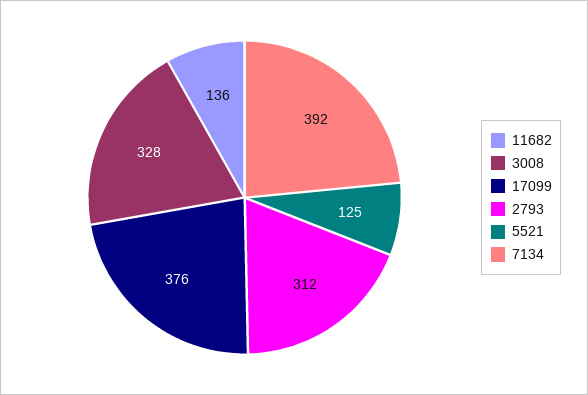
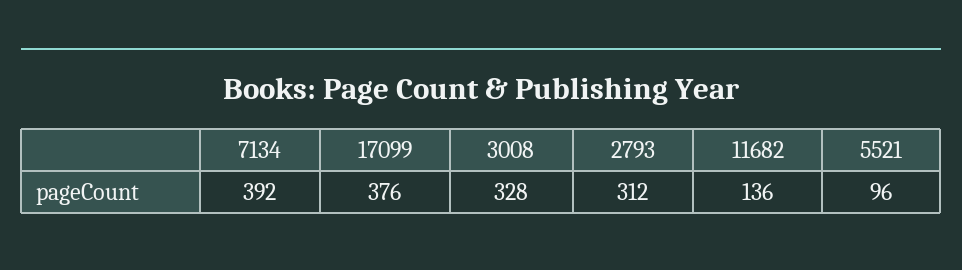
5521: 125 -> 96

